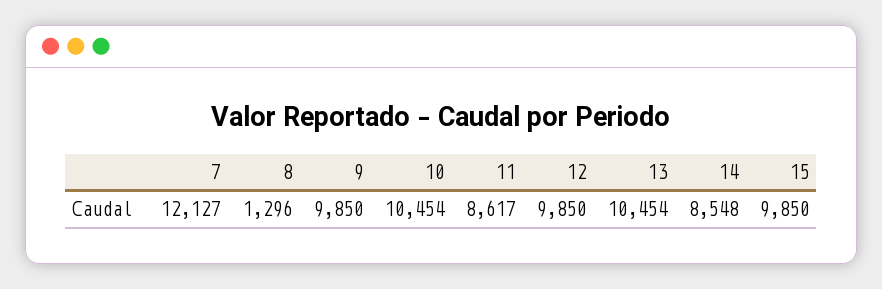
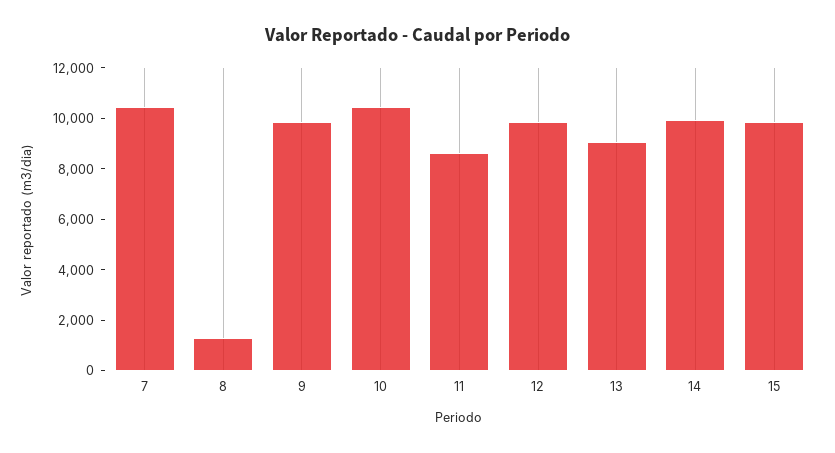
7: 12127 -> 10500
13: 10454 -> 9000
14: 8548 -> 10000

